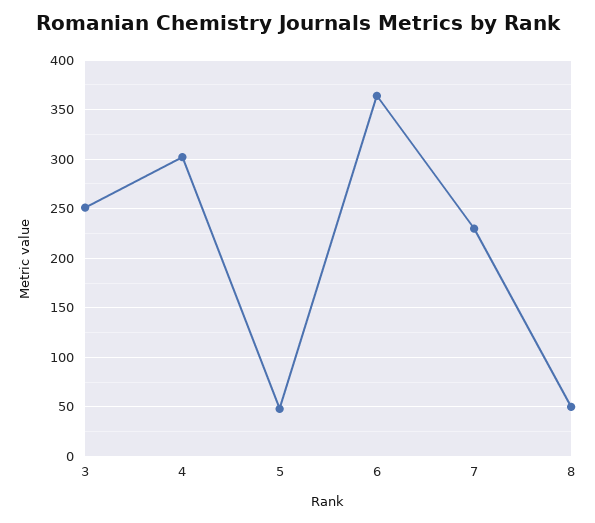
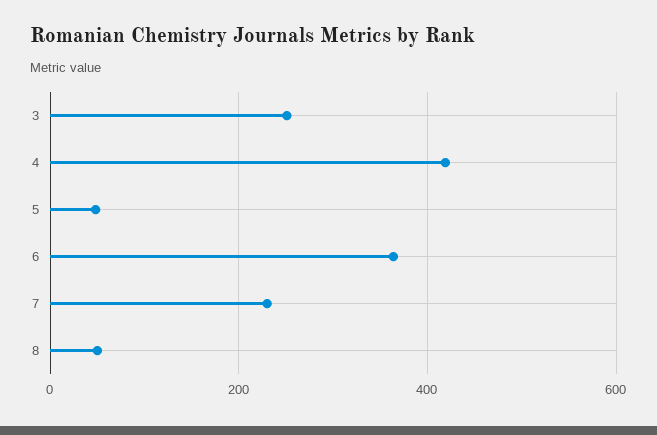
4: 300 -> 420

